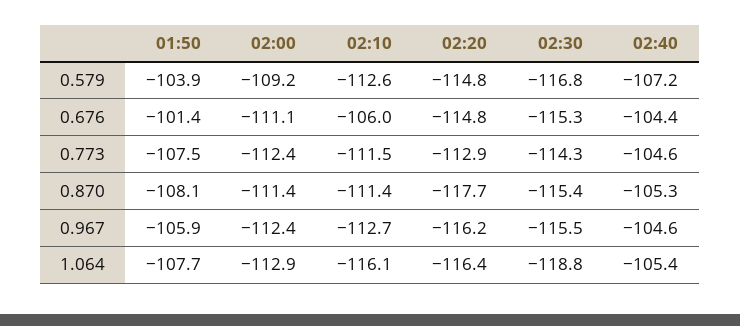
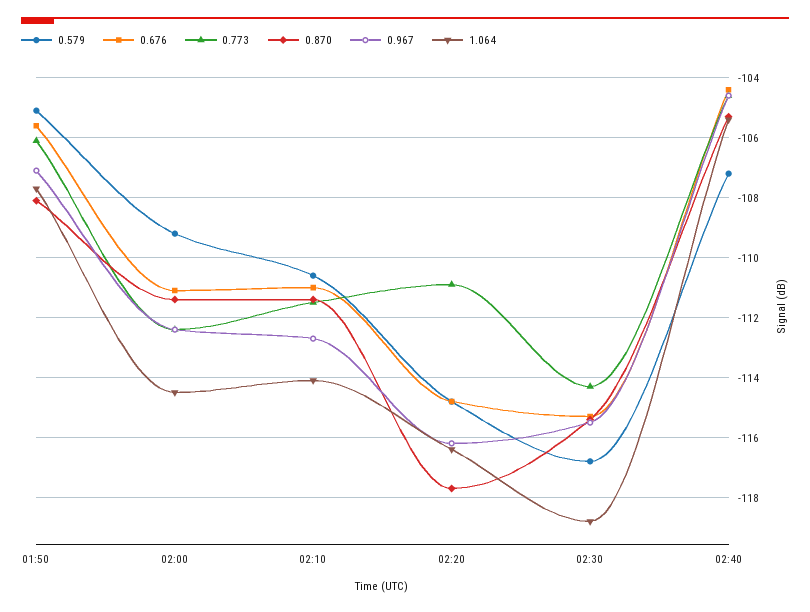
0.579, 01:50: -103.9 -> -105
0.579, 02:10: -112.6 -> -110.5
0.676, 01:50: -101.4 -> -105.5
0.676, 02:10: -106 -> -111
0.773, 01:50: -107.5 -> -106
0.773, 02:20: -112.9 -> -111
0.967, 01:50: -105.9 -> -107
1.064, 02:00: -112.9 -> -114.5
1.064, 02:10: -116.1 -> -114

